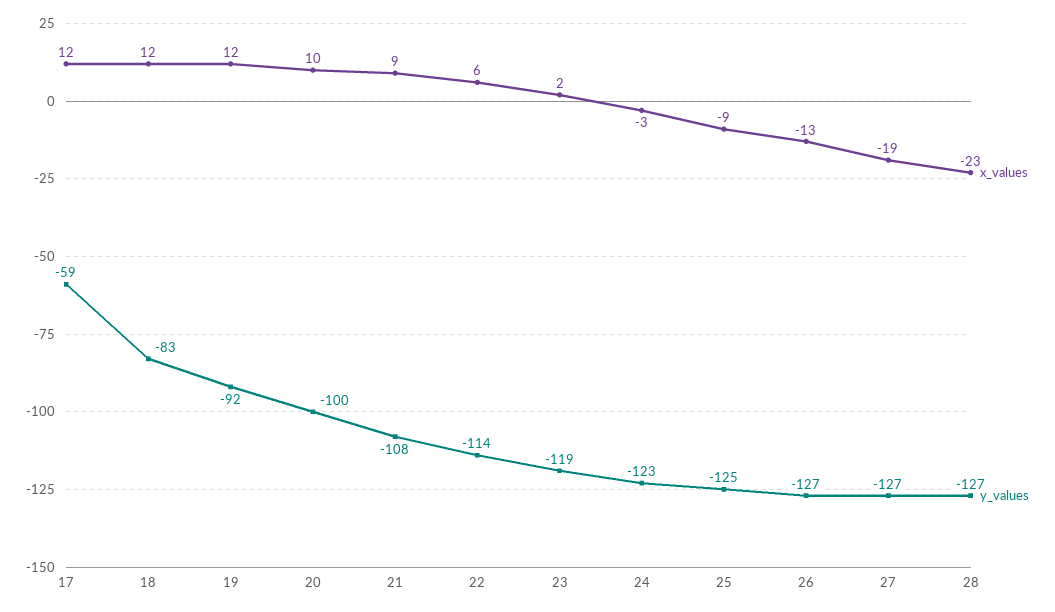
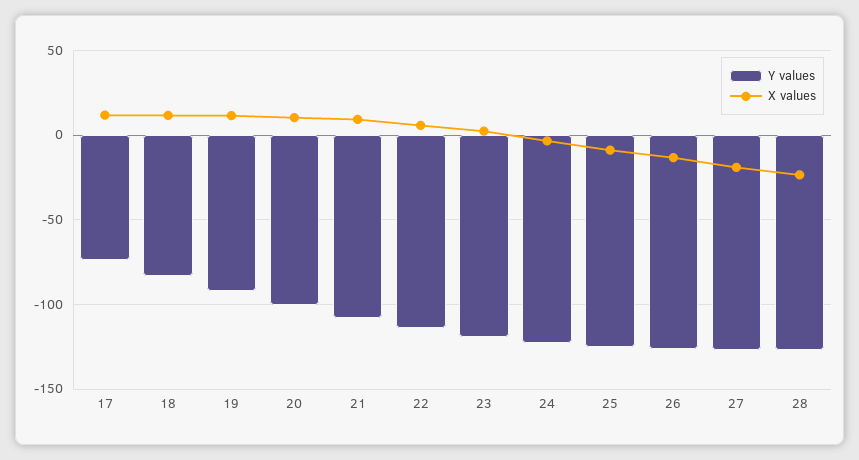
y_values, 17: -59 -> -75

